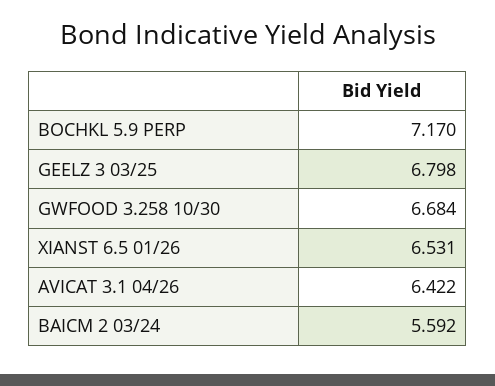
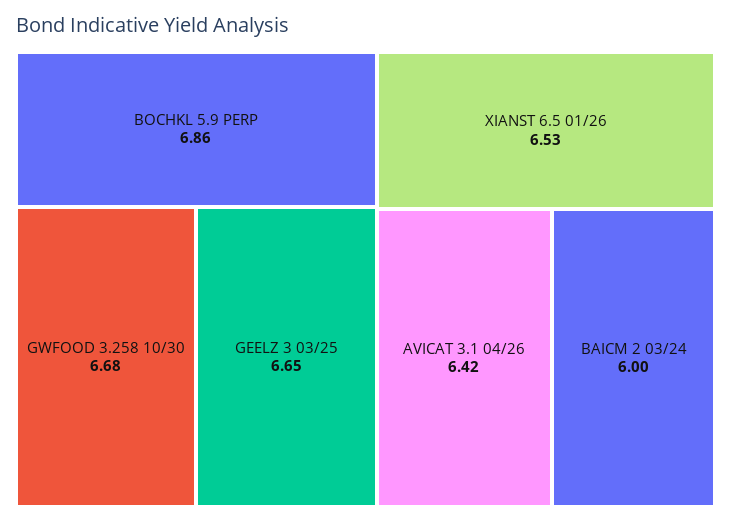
BOCHKL 5.9 PERP: 7.17 -> 6.86
GEELZ 3 03/25: 6.798 -> 6.65
BAICM 2 03/24: 5.592 -> 6

